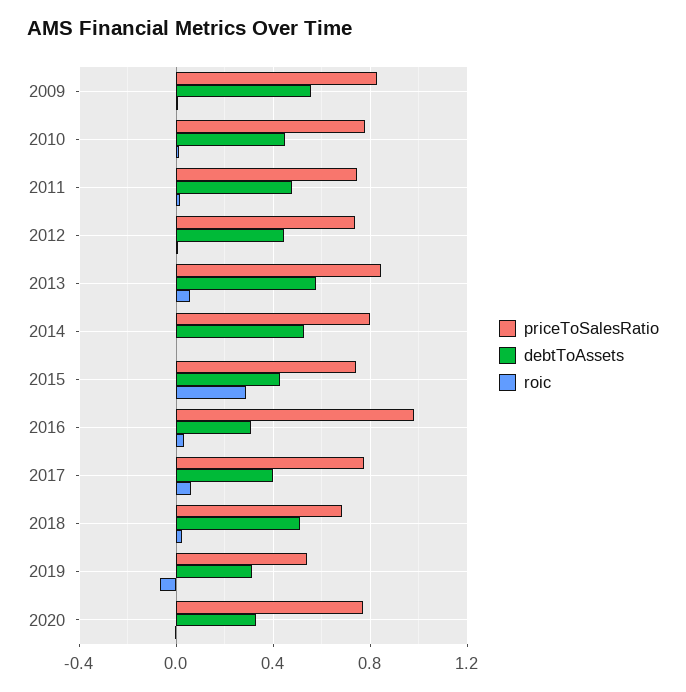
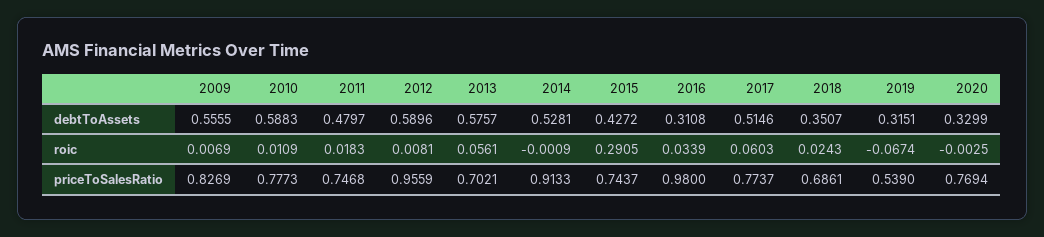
debtToAssets, 2010: 0.45 -> 0.5883
priceToSalesRatio, 2012: 0.75 -> 0.9559
debtToAssets, 2012: 0.45 -> 0.5896
priceToSalesRatio, 2013: 0.85 -> 0.7021
priceToSalesRatio, 2014: 0.8 -> 0.9133
debtToAssets, 2017: 0.4 -> 0.5146
debtToAssets, 2018: 0.5 -> 0.3507

